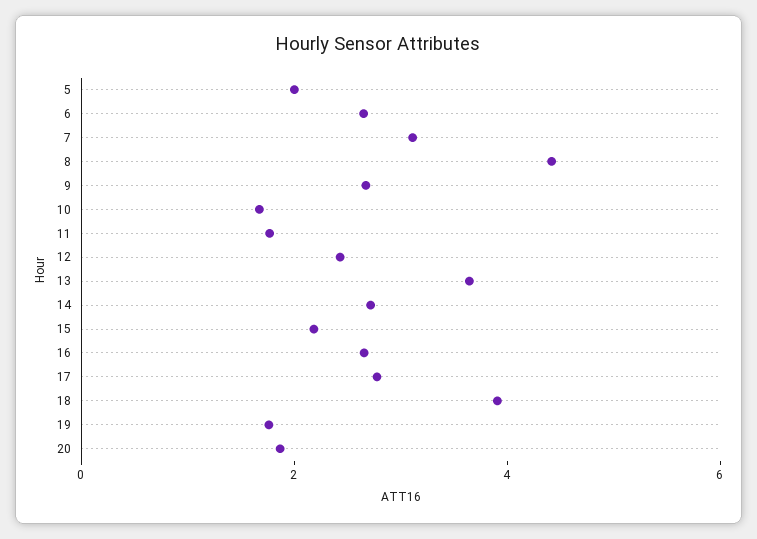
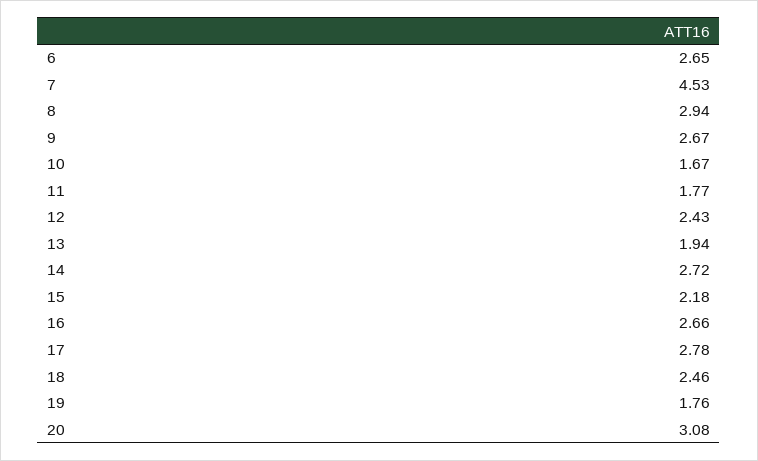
5: 2 -> none
7: 3 -> 4.53
8: 4.5 -> 2.94
13: 3.5 -> 1.94
18: 4 -> 2.46
20: 2 -> 3.08

